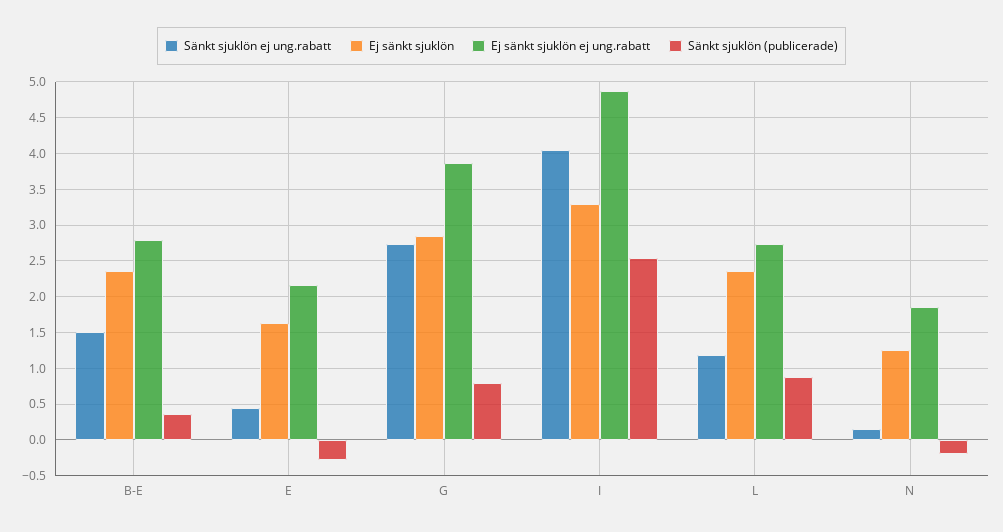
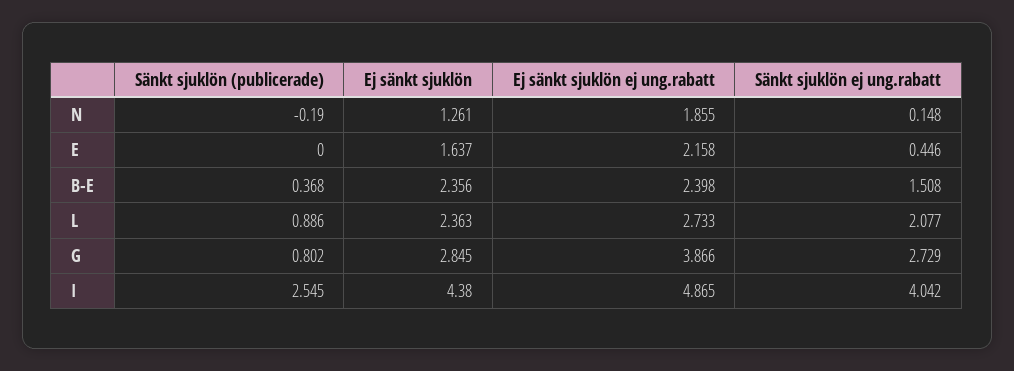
Ej sänkt sjuklön ej ung.rabatt, B-E: 2.8 -> 2.398
Sänkt sjuklön (publicerade), E: -0.3 -> 0
Ej sänkt sjuklön, I: 3.3 -> 4.38
Sänkt sjuklön ej ung.rabatt, L: 1.2 -> 2.077

